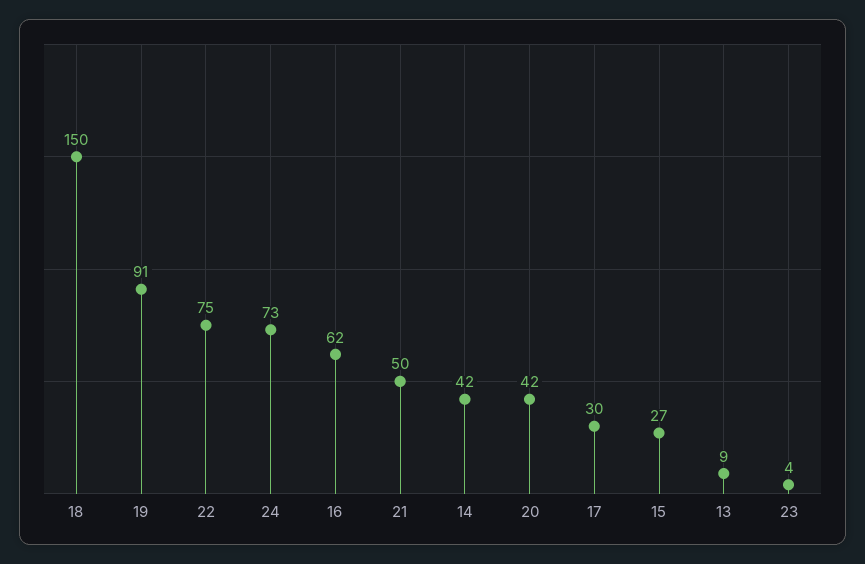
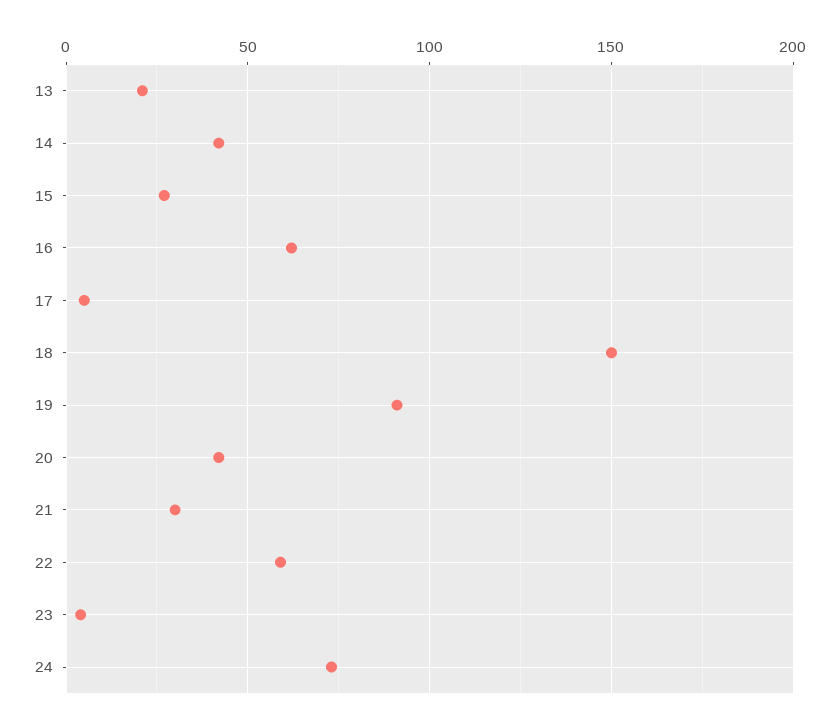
22: 75 -> 60
21: 50 -> 30
17: 30 -> 5
13: 9 -> 20

